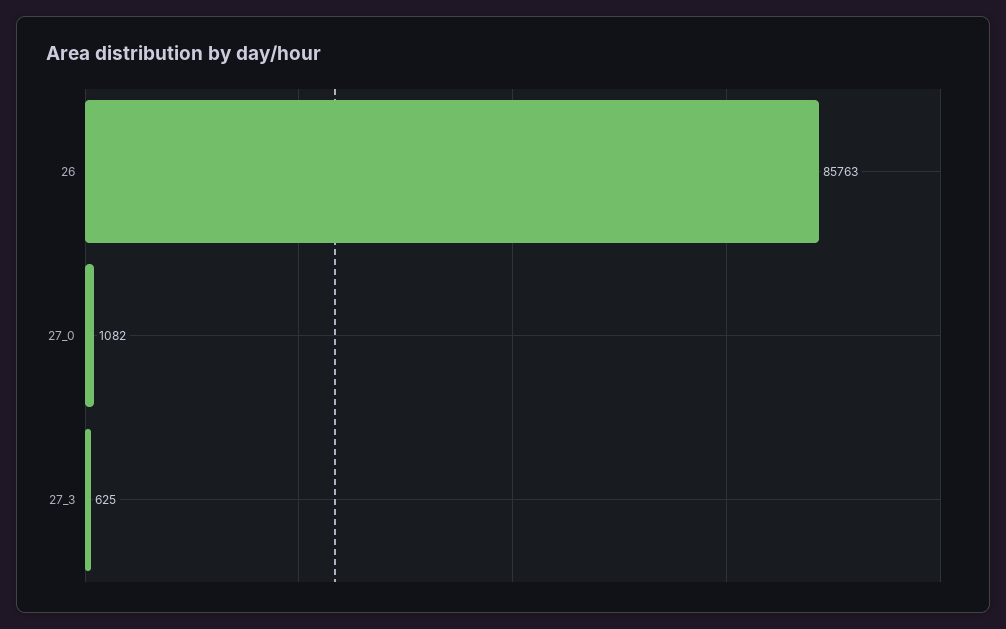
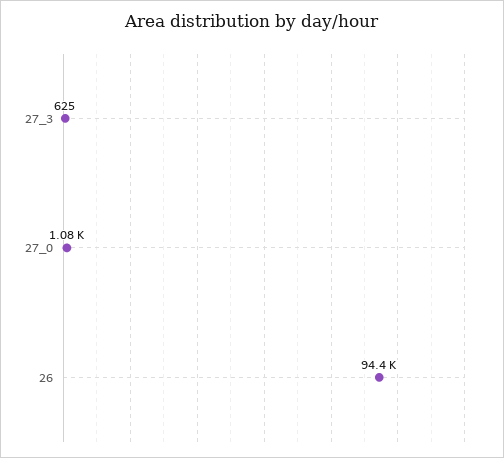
26: 85763 -> 94400

